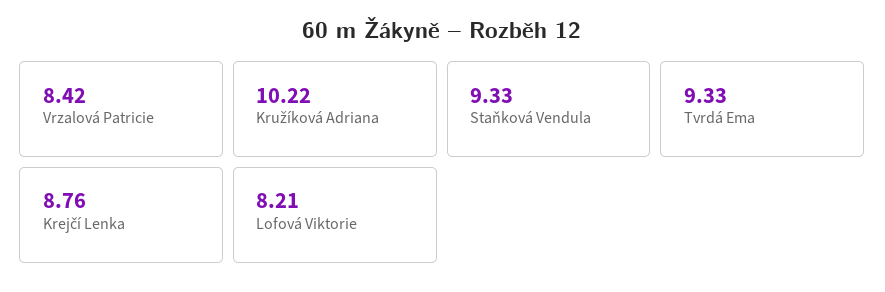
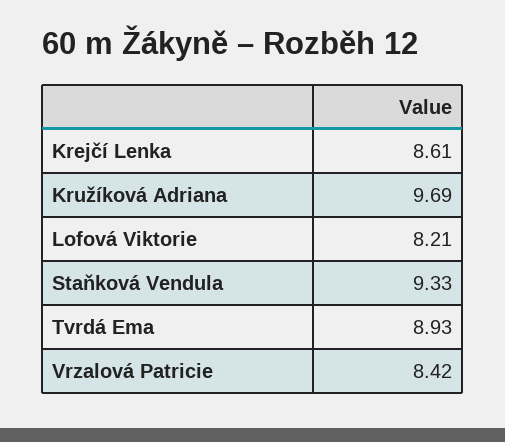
Kružíková Adriana: 10.22 -> 9.69
Tvrdá Ema: 9.33 -> 8.93
Krejčí Lenka: 8.76 -> 8.61

